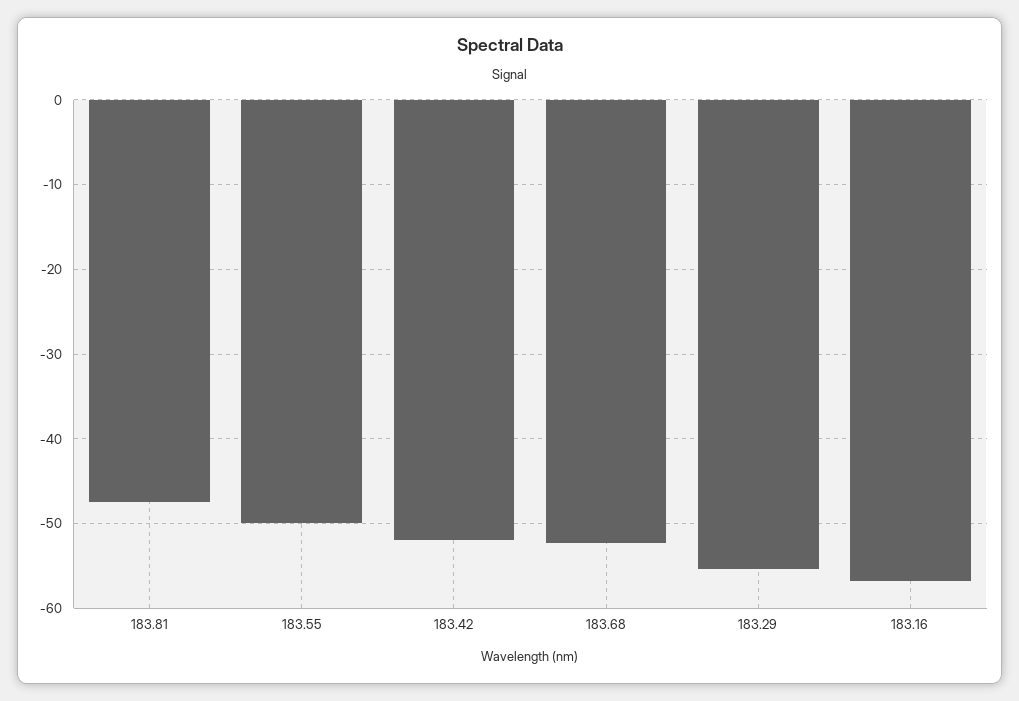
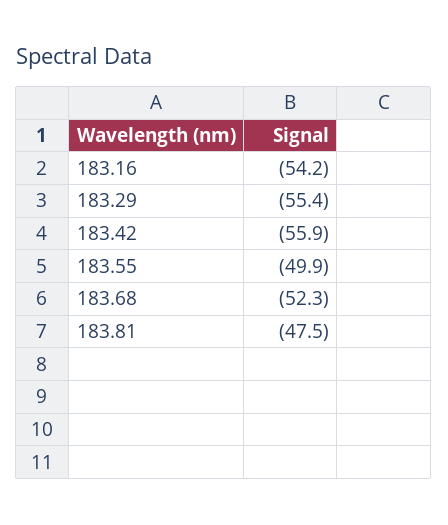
183.42: -52 -> -55.9
183.16: -57 -> -54.2

